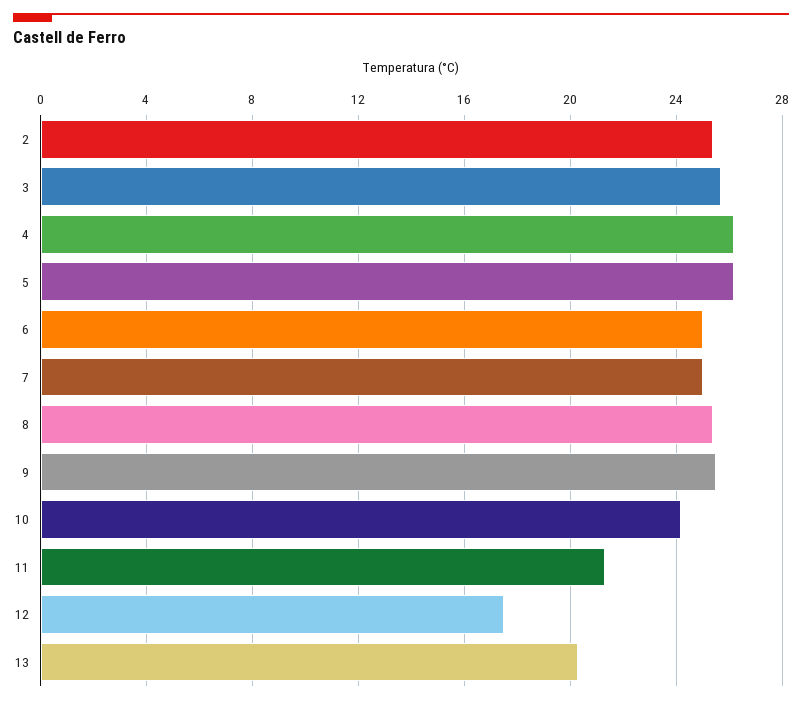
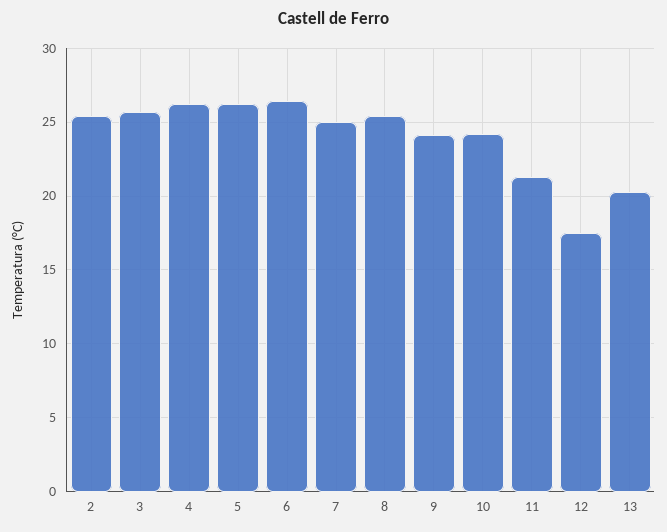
6: 25 -> 26.5
9: 25.5 -> 24

